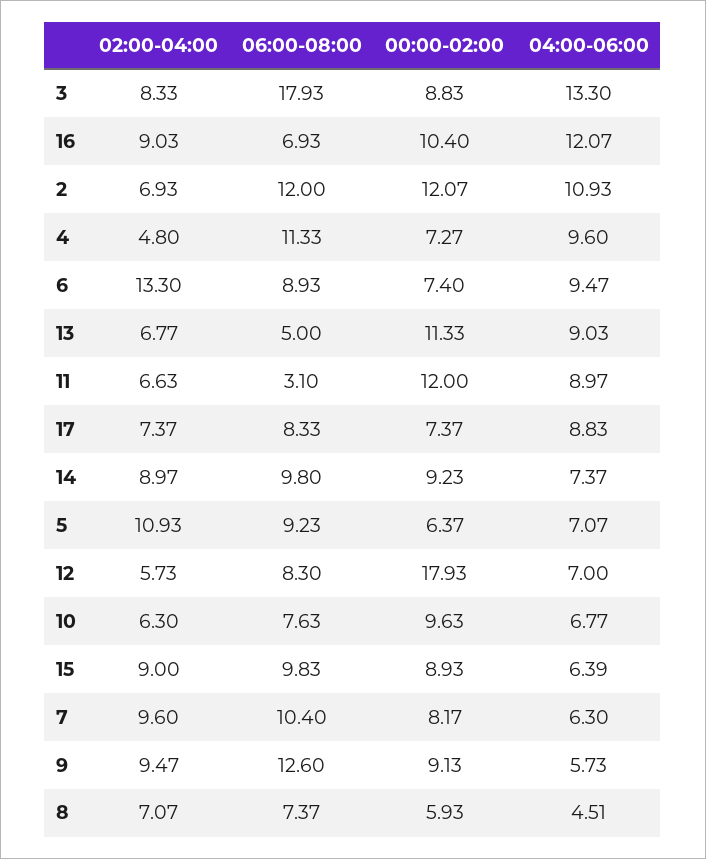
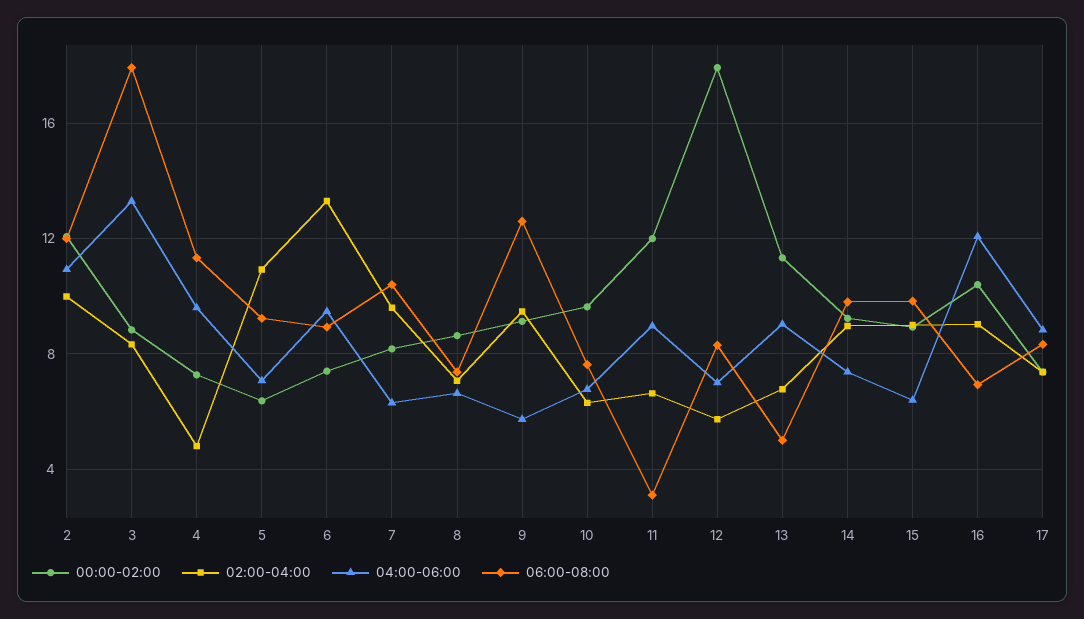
02:00-04:00, 2: 6.93 -> 10
00:00-02:00, 8: 5.93 -> 8.5
04:00-06:00, 8: 4.51 -> 6.5

